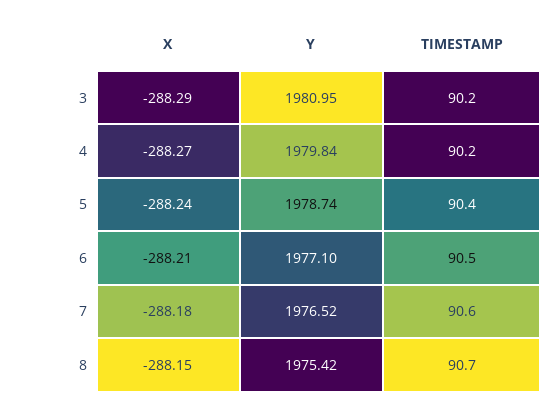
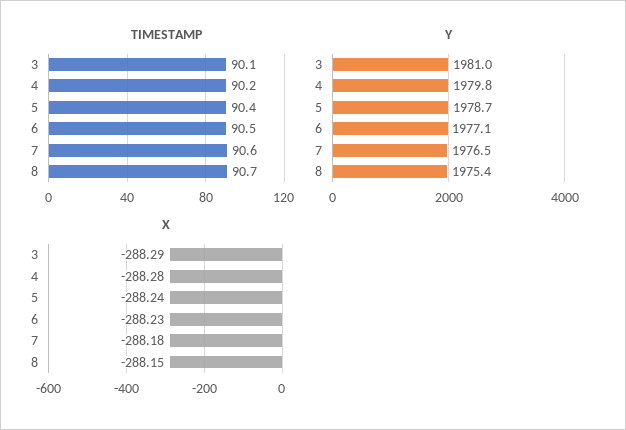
TIMESTAMP, 3: 90.2 -> 90.1
X, 4: -288.27 -> -288.28
X, 6: -288.21 -> -288.23

